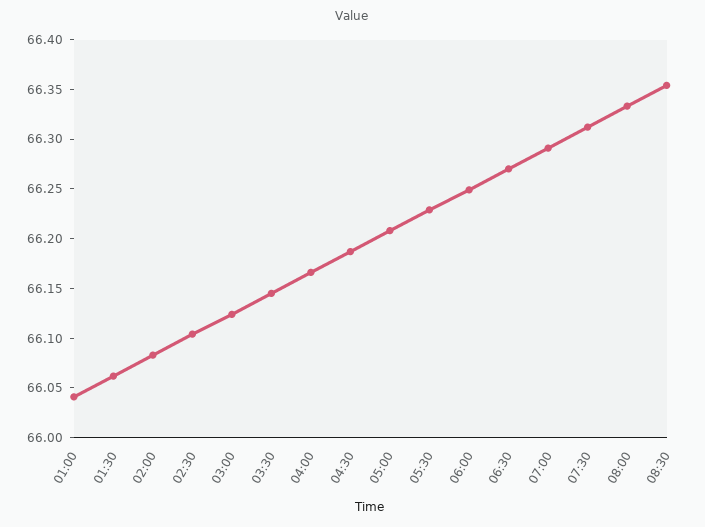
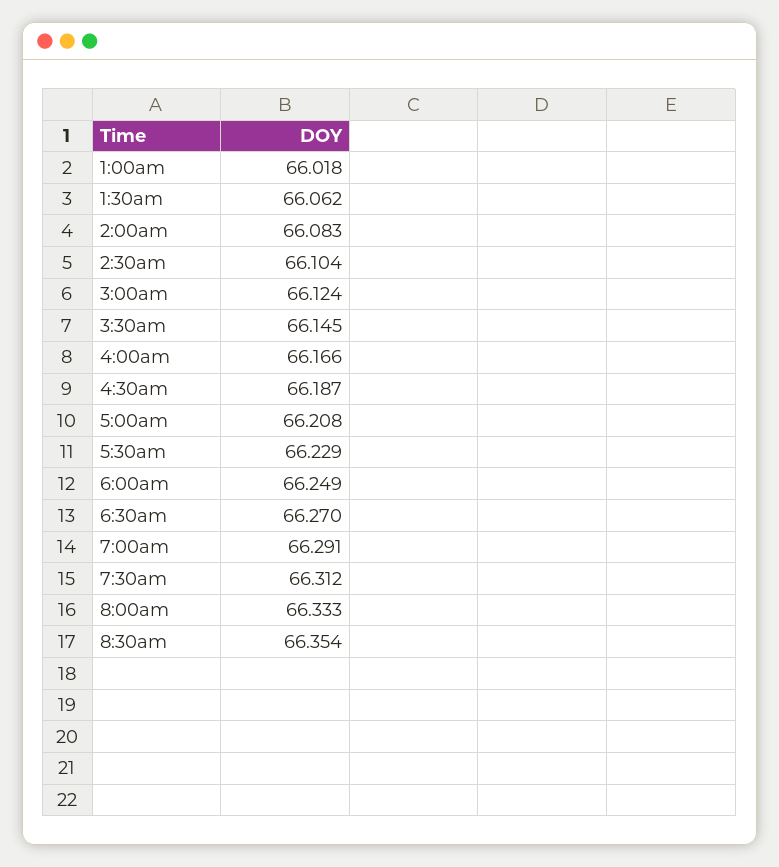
01:00: 66.04 -> 66.018

